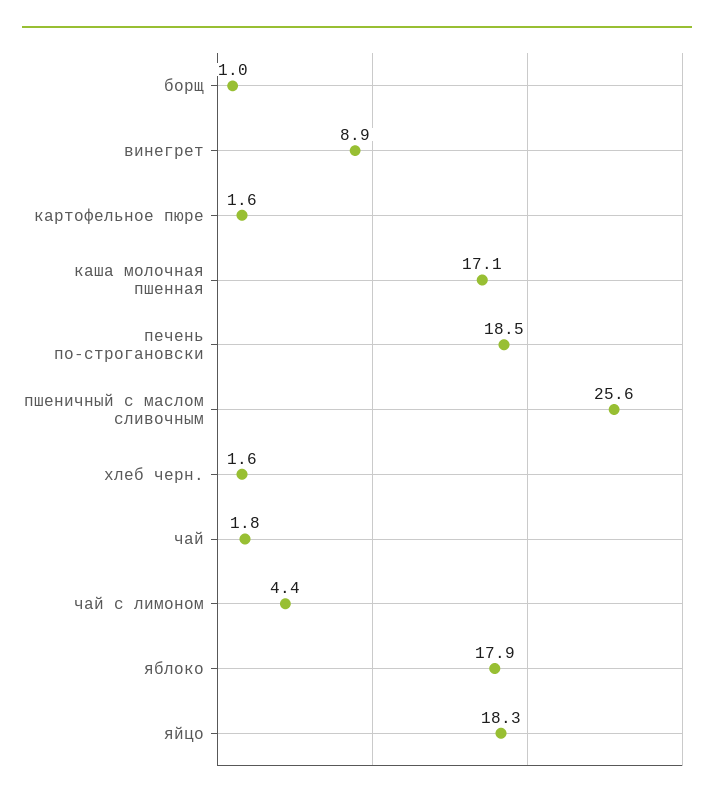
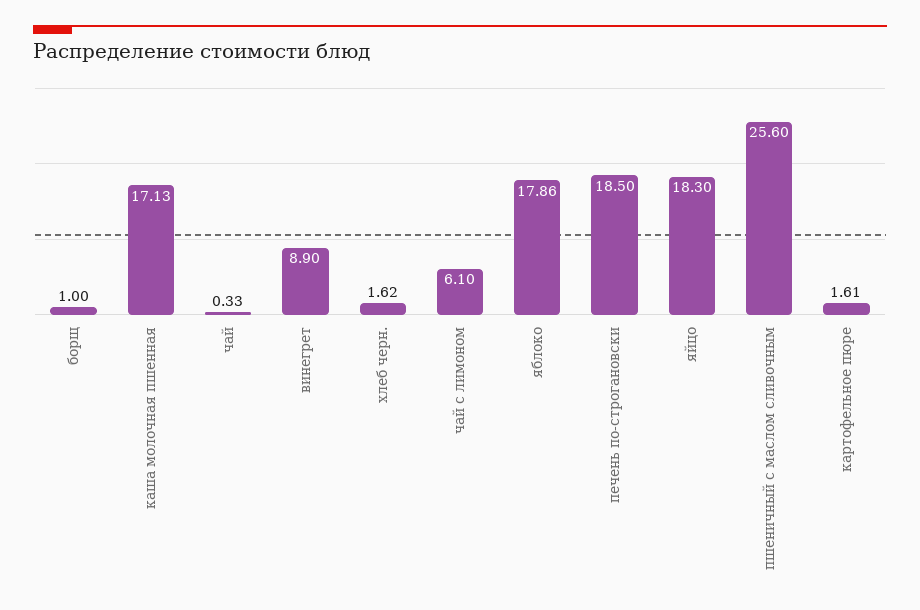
чай: 1.8 -> 0.33
чай с лимоном: 4.4 -> 6.1

